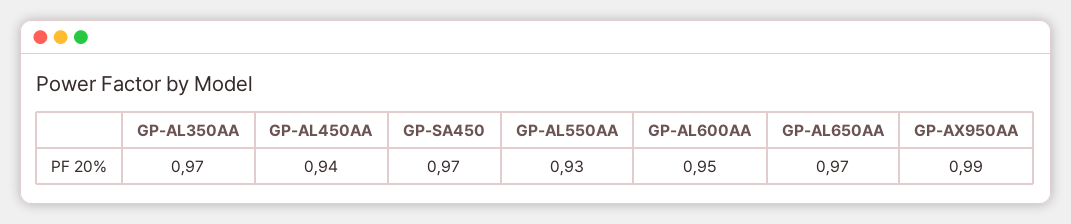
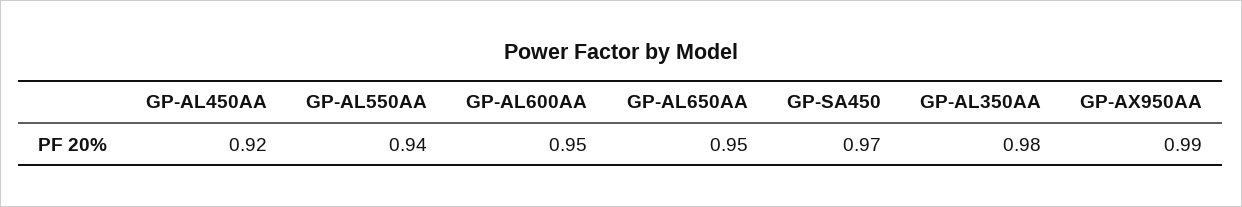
GP-AL350AA: 0.97 -> 0.98
GP-AL450AA: 0.94 -> 0.92
GP-AL550AA: 0.93 -> 0.94
GP-AL650AA: 0.97 -> 0.95

